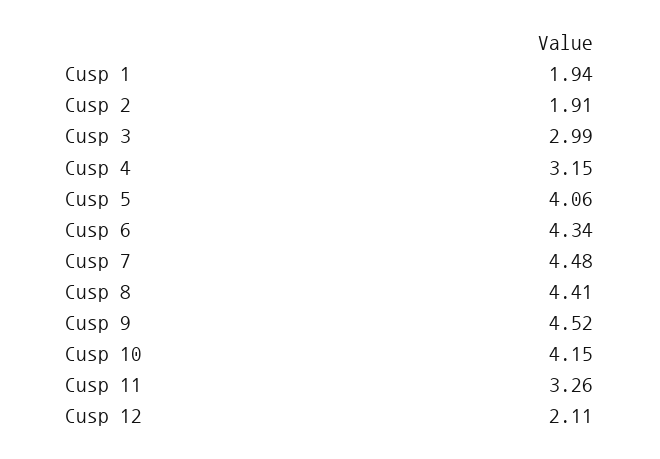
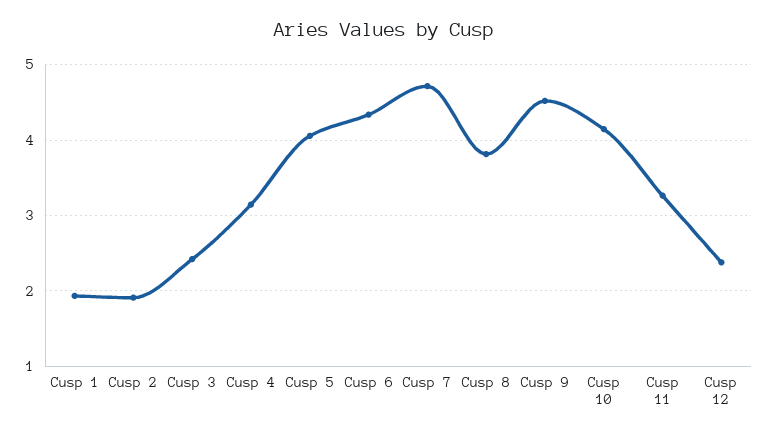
Cusp 3: 2.99 -> 2.4
Cusp 7: 4.48 -> 4.7
Cusp 8: 4.41 -> 3.8
Cusp 12: 2.11 -> 2.4

